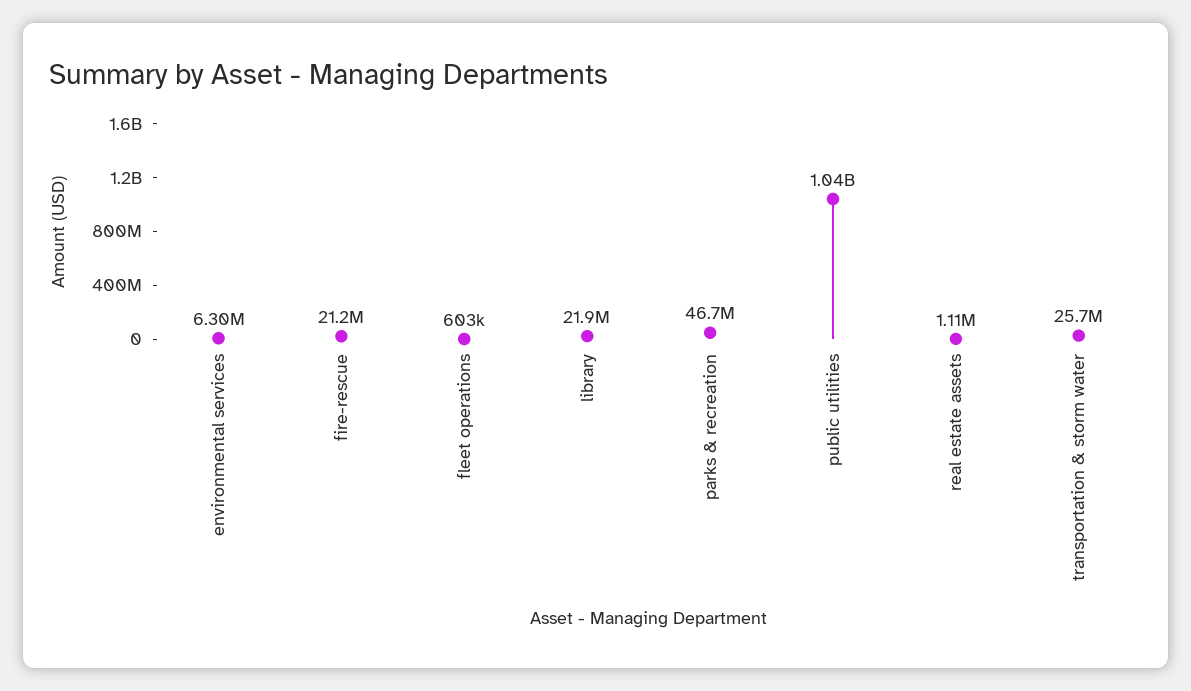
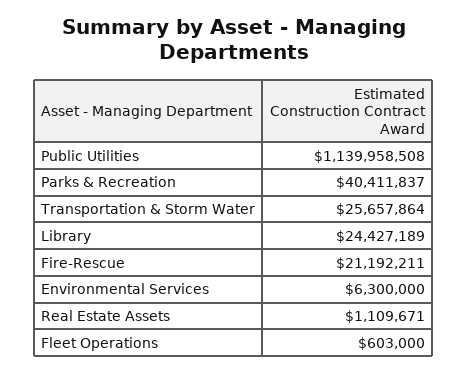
library: 21900000 -> 24427189
parks & recreation: 46700000 -> 40411837
public utilities: 1040000000 -> 1139958508

